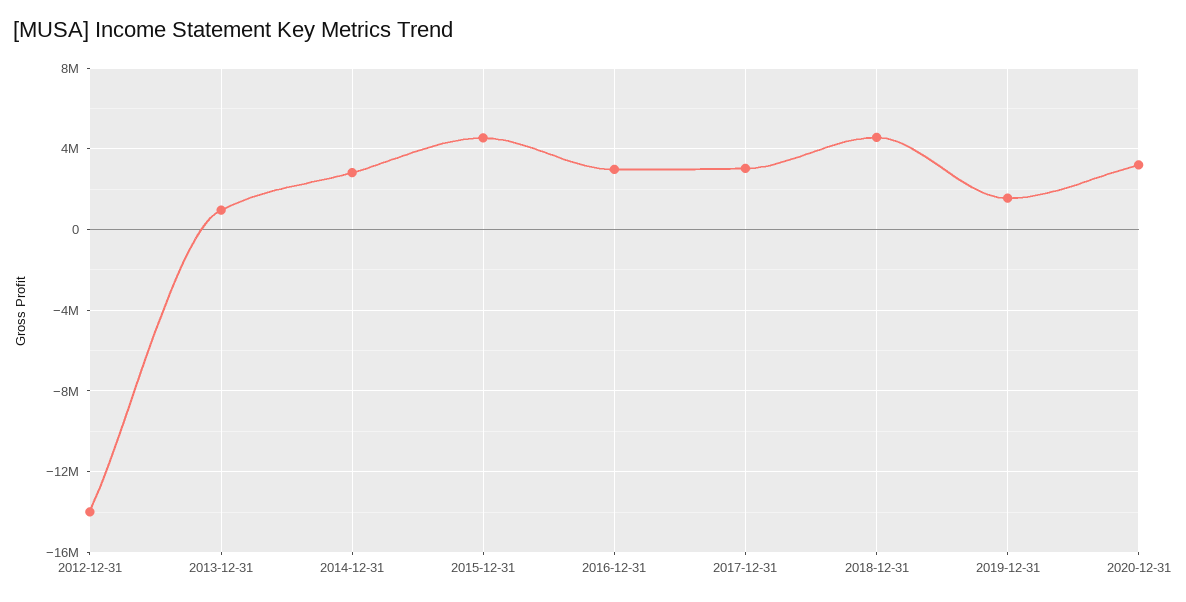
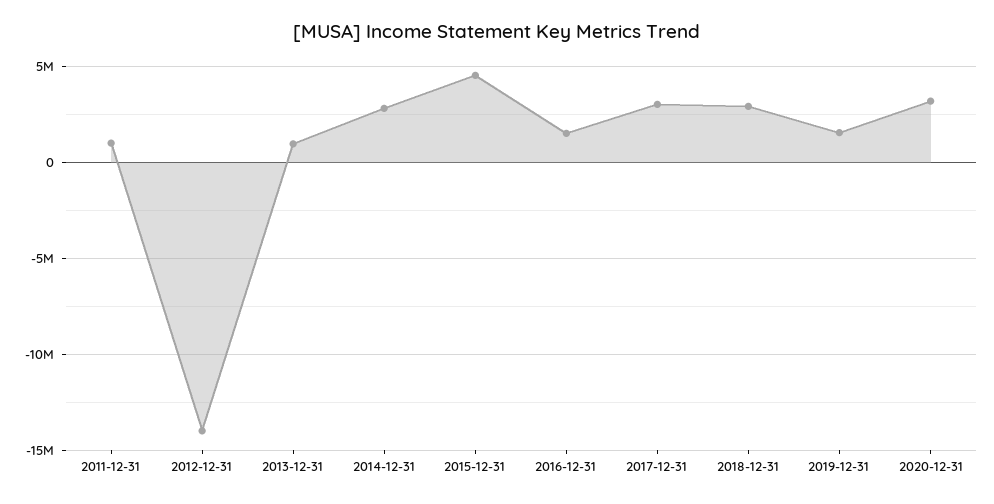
2016-12-31: 3000000 -> 1500000
2018-12-31: 4500000 -> 3000000
2011-12-31: none -> 1000000

